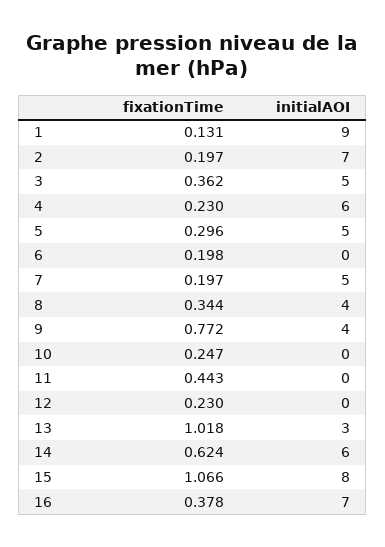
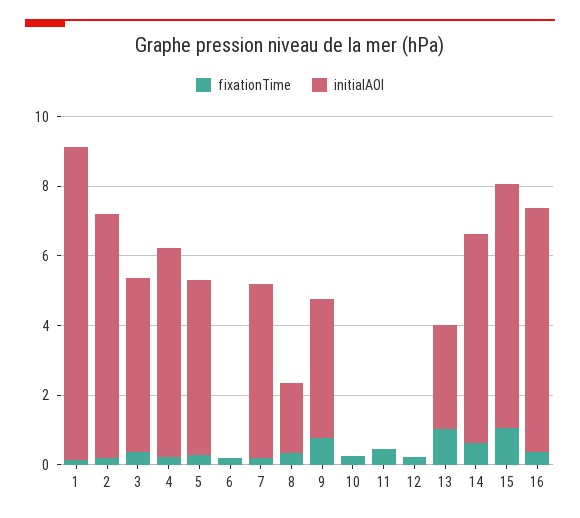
initialAOI, 8: 4 -> 2
initialAOI, 15: 8 -> 7

